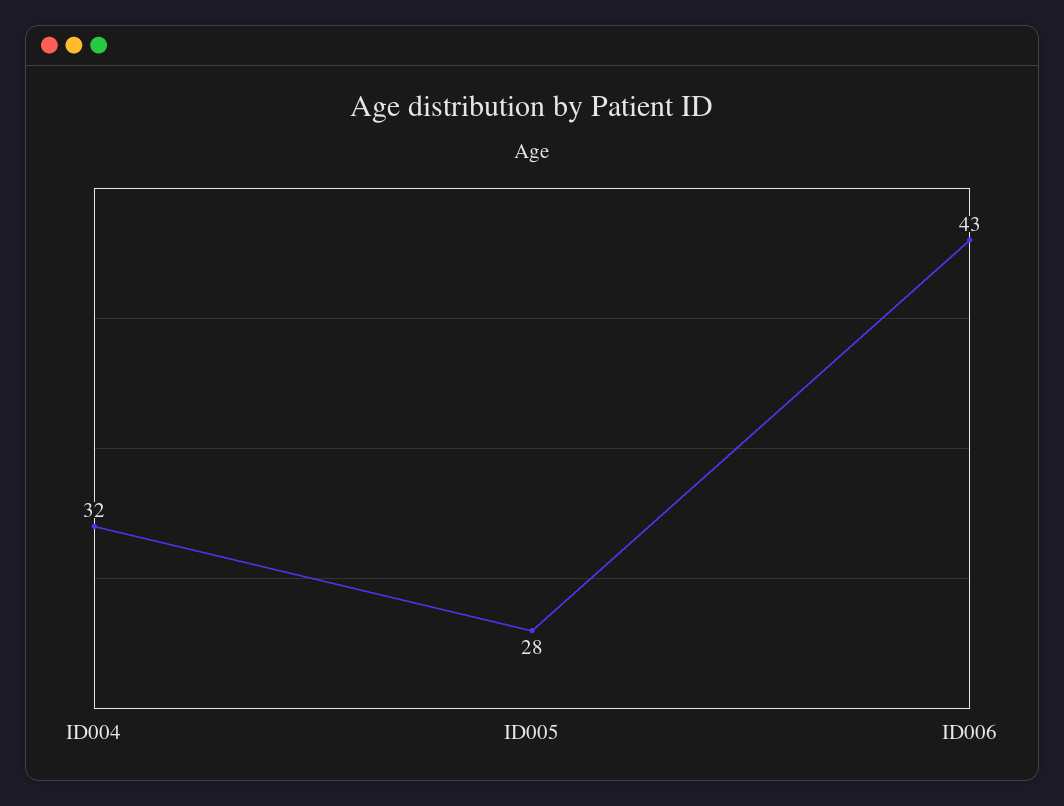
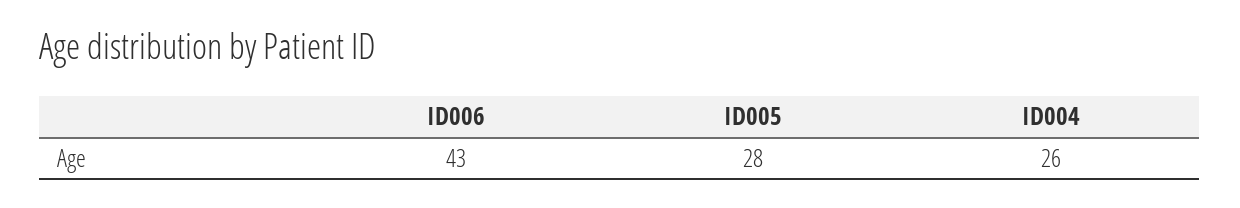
ID004: 32 -> 26

